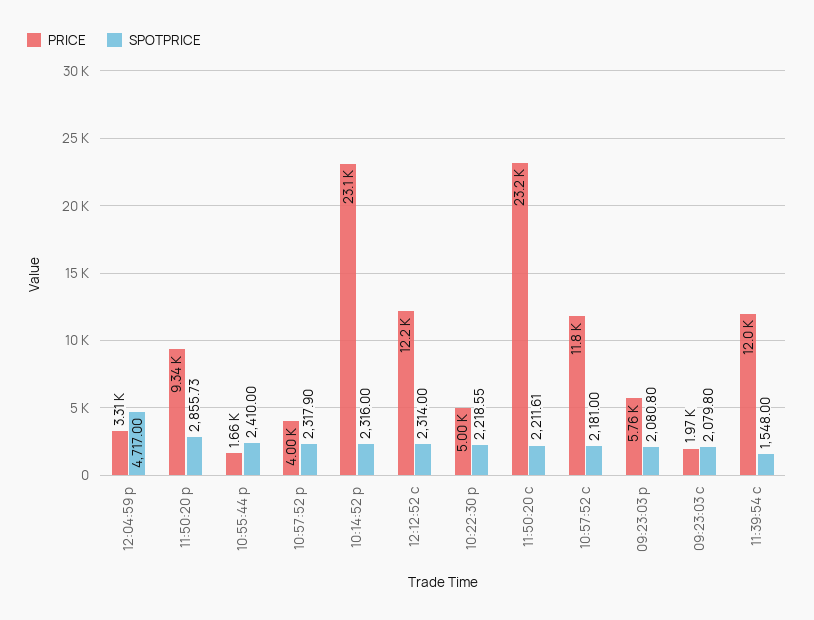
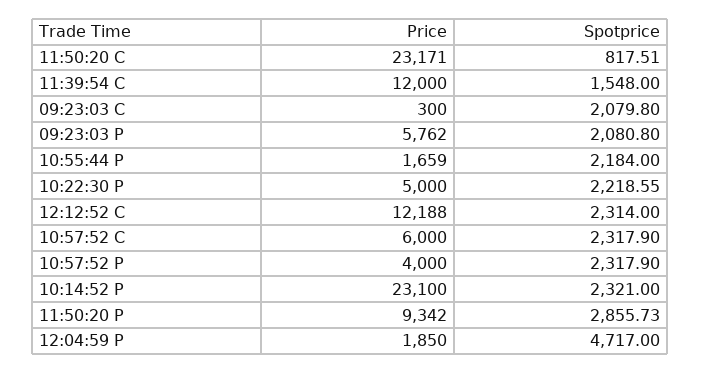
PRICE, 12:04:59 p: 3310 -> 1850
SPOTPRICE, 10:55:44 p: 2410 -> 2184
SPOTPRICE, 10:14:52 p: 2316 -> 2321
SPOTPRICE, 11:50:20 c: 2211.61 -> 817.51
PRICE, 10:57:52 c: 11800 -> 6000
SPOTPRICE, 10:57:52 c: 2181 -> 2317.9
PRICE, 09:23:03 c: 1970 -> 300

